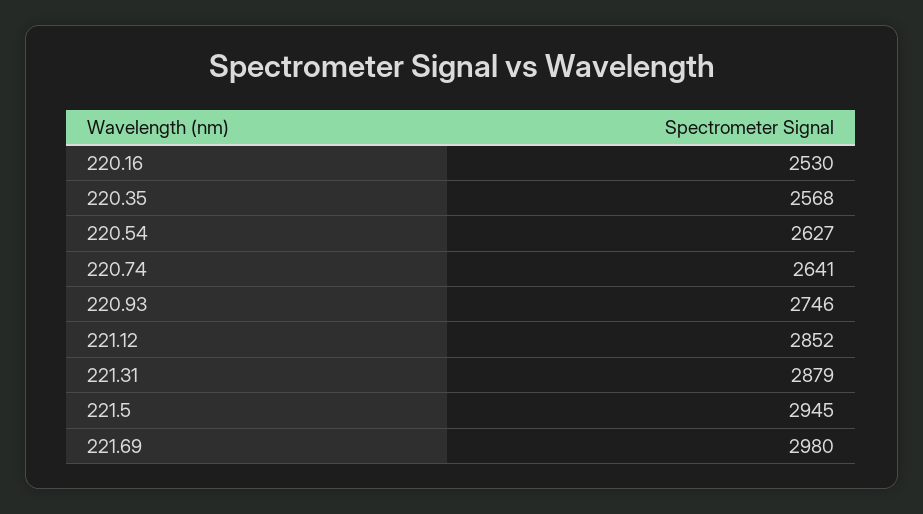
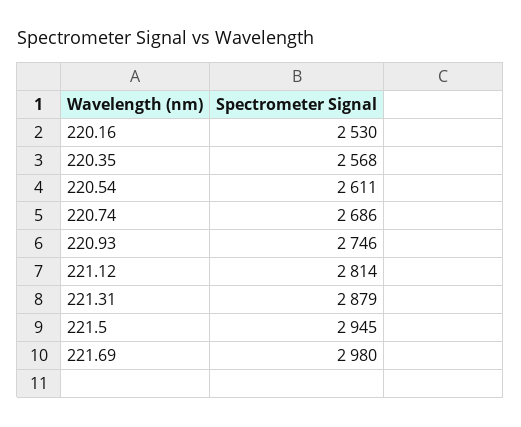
220.54: 2627 -> 2611
220.74: 2641 -> 2686
221.12: 2852 -> 2814

